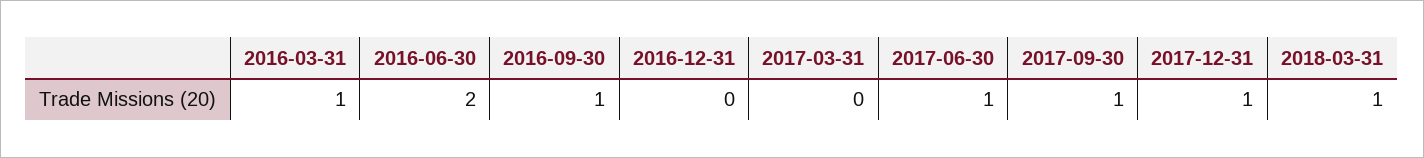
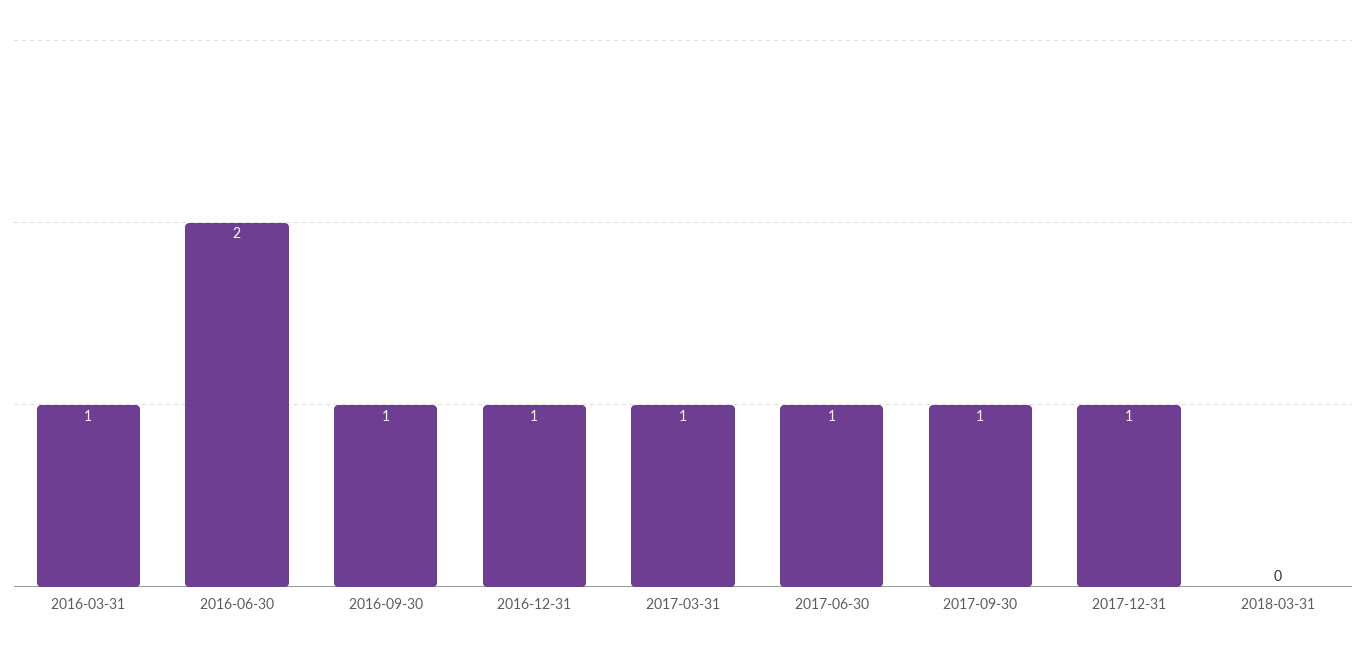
2016-12-31: 0 -> 1
2017-03-31: 0 -> 1
2018-03-31: 1 -> 0

